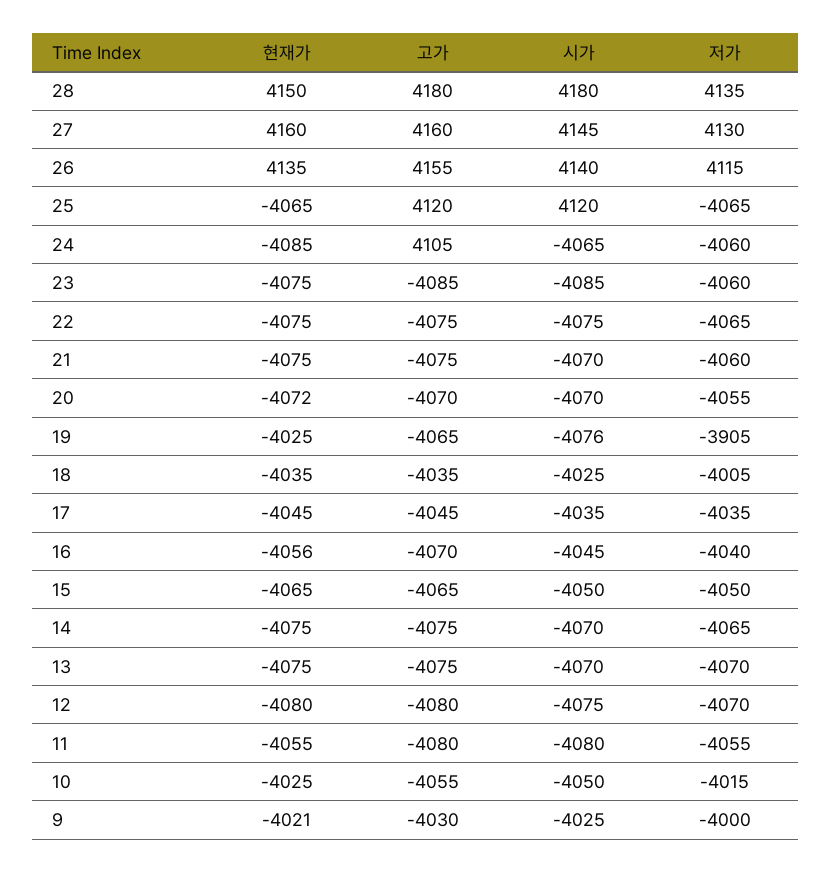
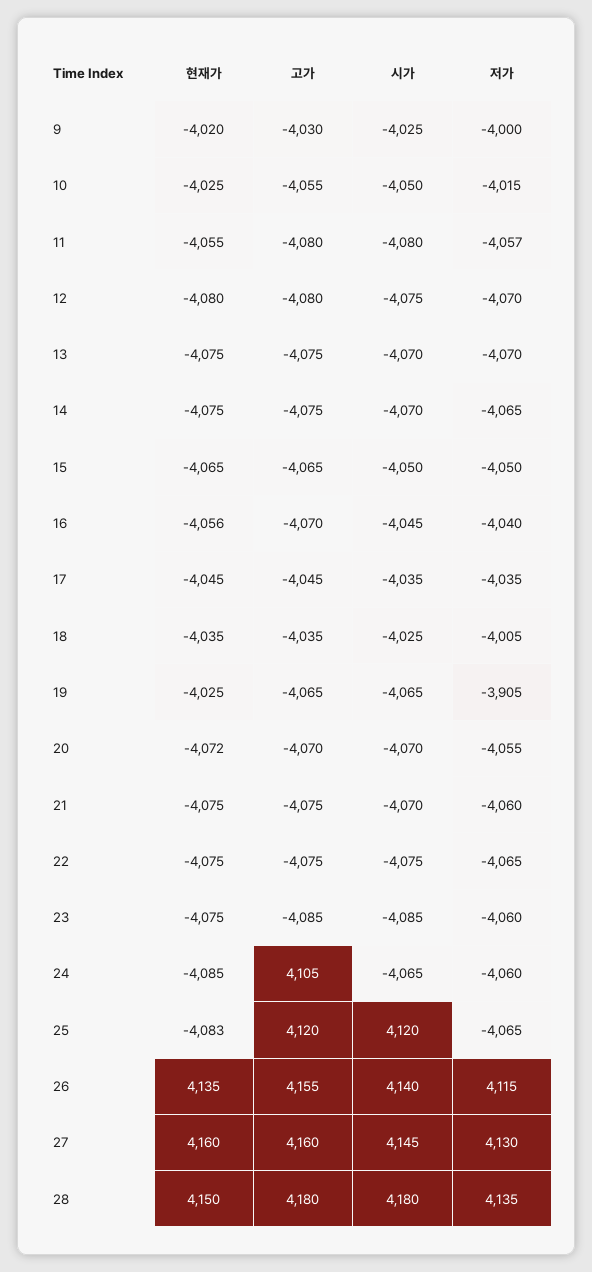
현재가, 25: -4065 -> -4083
시가, 19: -4076 -> -4065
저가, 11: -4055 -> -4057
현재가, 9: -4021 -> -4020

